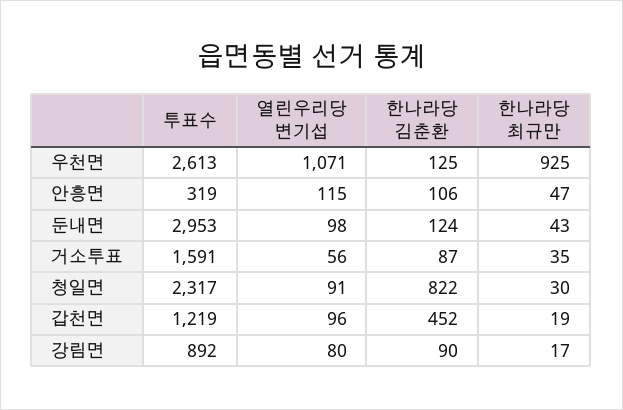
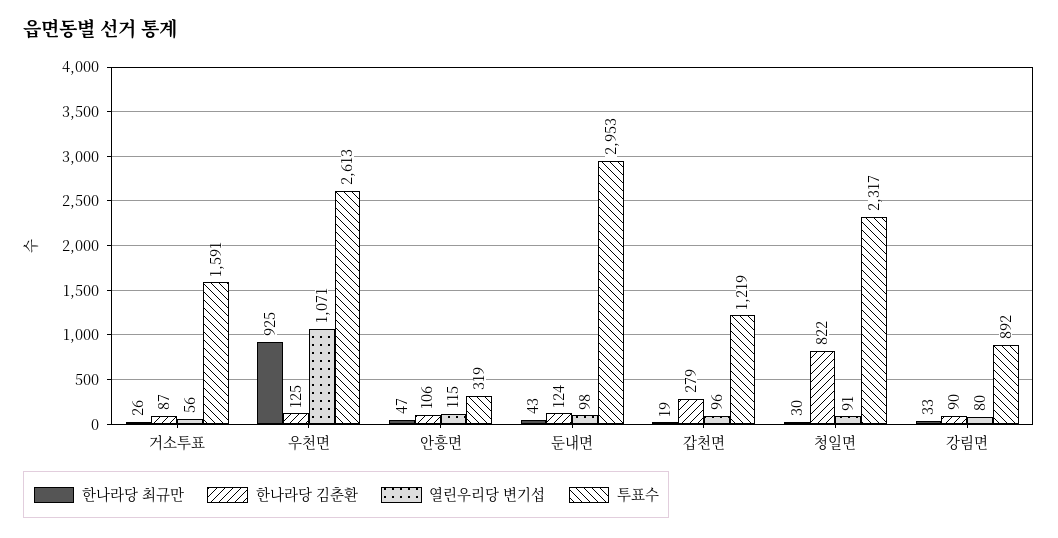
한나라당 최규만, 거소투표: 35 -> 26
한나라당 김춘환, 갑천면: 452 -> 279
한나라당 최규만, 강림면: 17 -> 33

